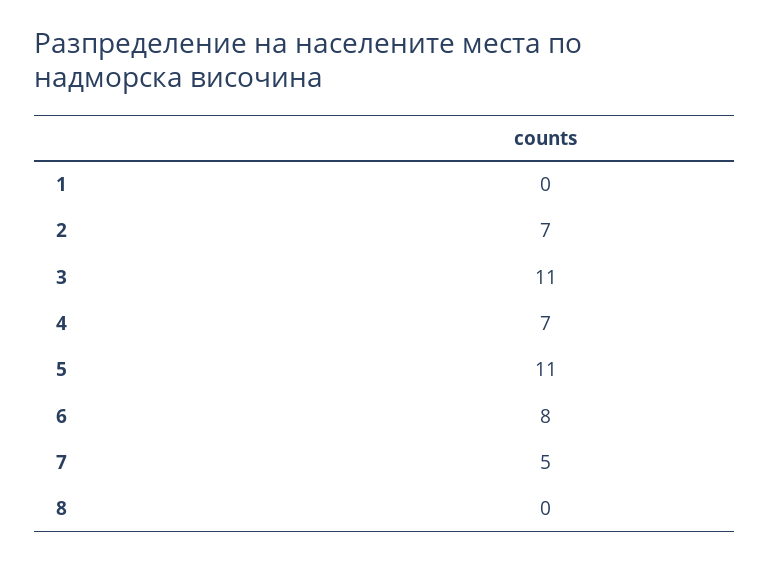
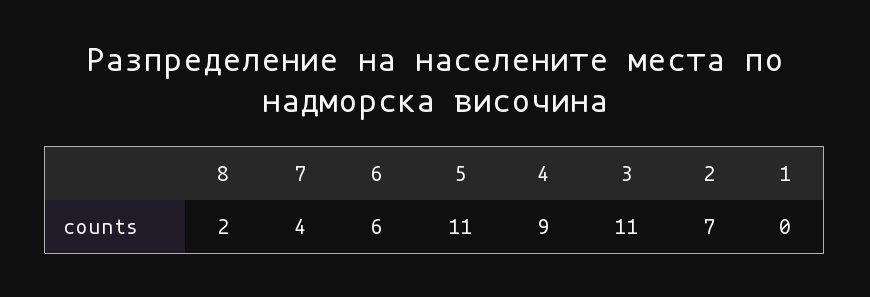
4: 7 -> 9
6: 8 -> 6
7: 5 -> 4
8: 0 -> 2

